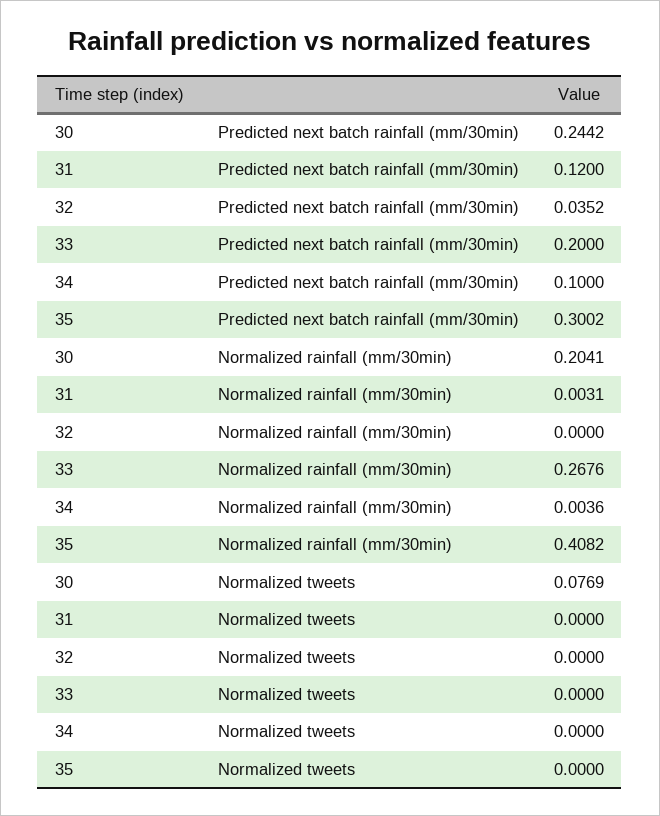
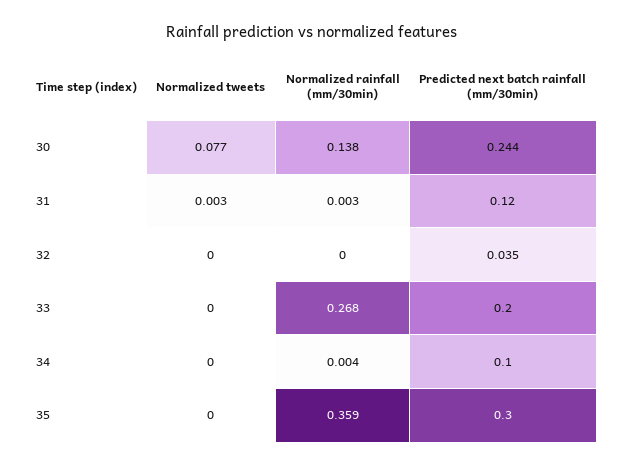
30, Normalized rainfall (mm/30min): 0.2041 -> 0.138
35, Normalized rainfall (mm/30min): 0.4082 -> 0.359
31, Normalized tweets: 0 -> 0.003

